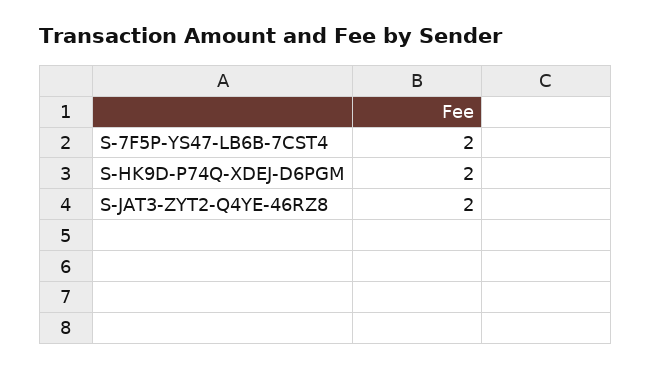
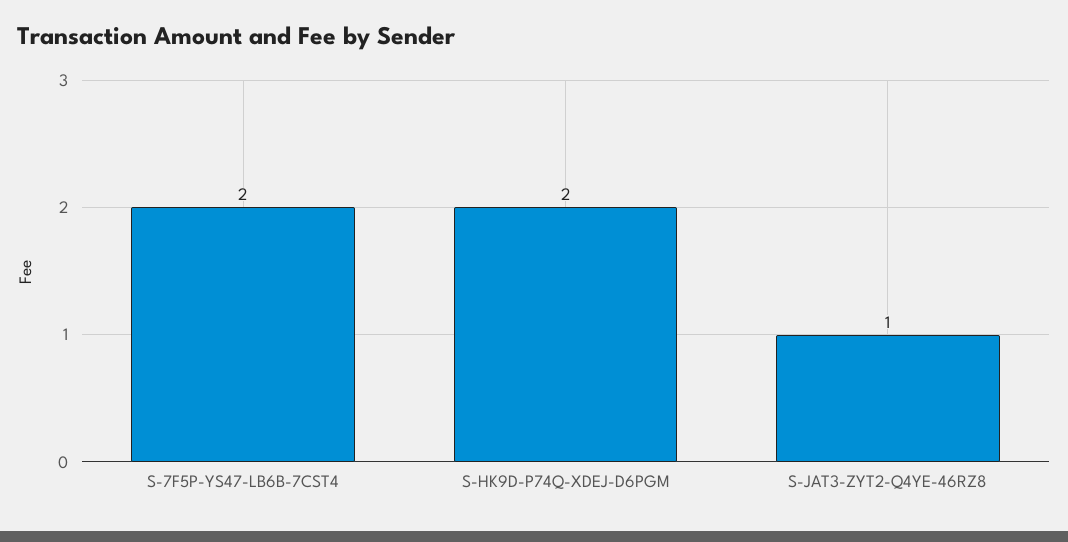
S-JAT3-ZYT2-Q4YE-46RZ8: 2 -> 1

